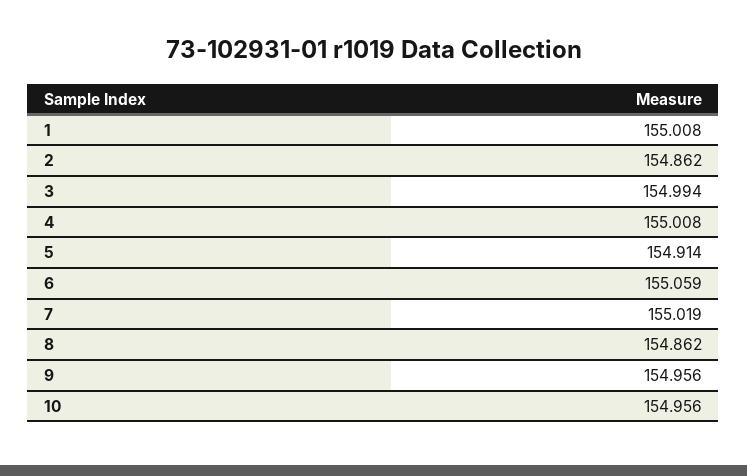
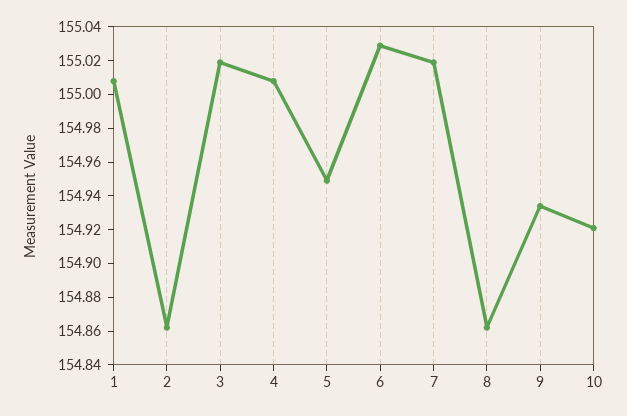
3: 154.994 -> 155.02
5: 154.914 -> 154.95
6: 155.059 -> 155.03
9: 154.956 -> 154.935
10: 154.956 -> 154.92

